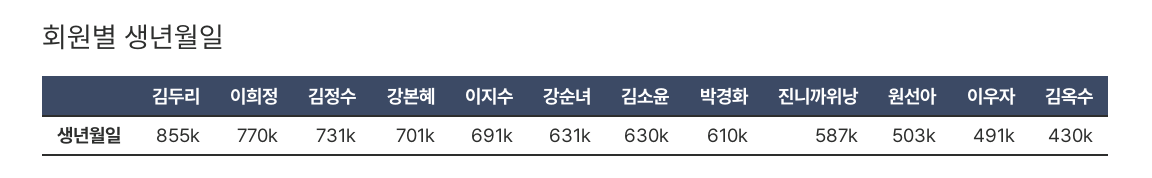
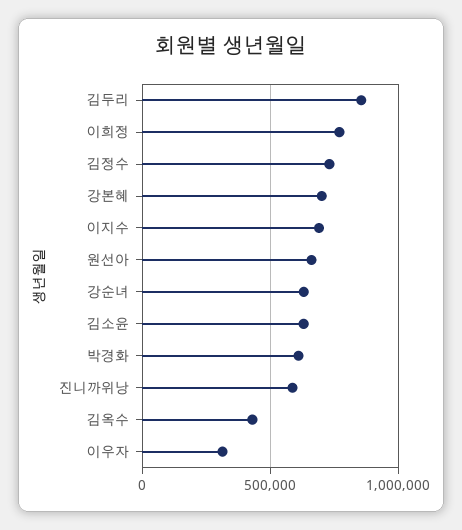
원선아: 503000 -> 650000
이우자: 491000 -> 300000

